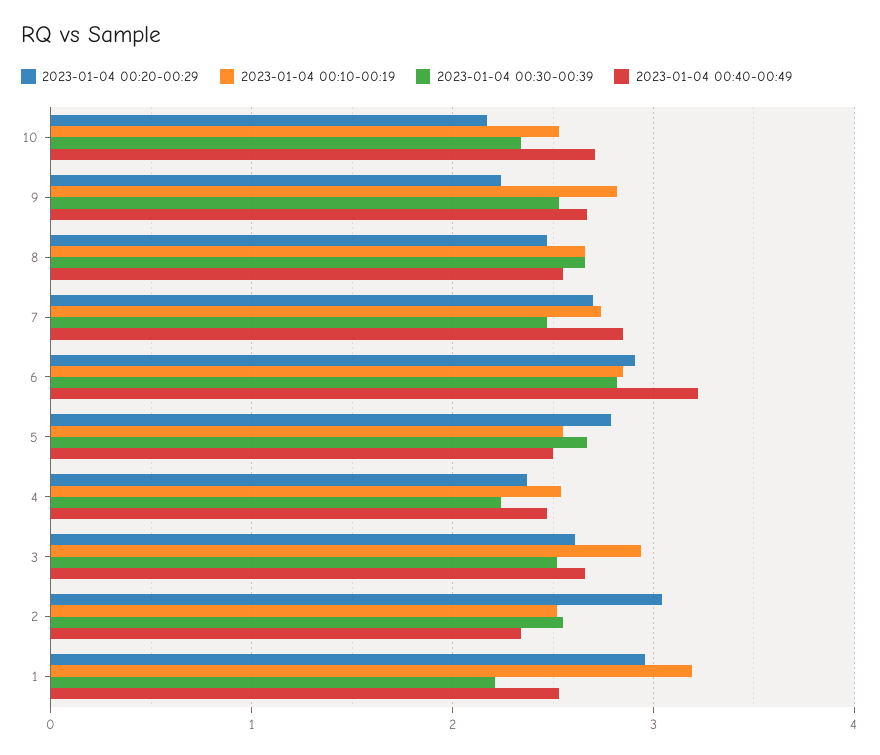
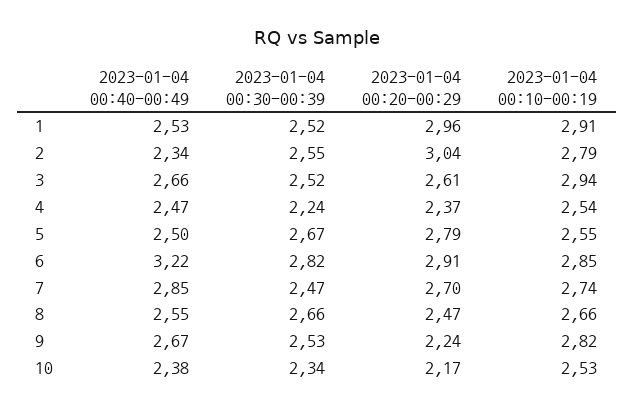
2023-01-04 00:40-00:49, 10: 2.7 -> 2.38
2023-01-04 00:10-00:19, 2: 2.5 -> 2.79
2023-01-04 00:10-00:19, 1: 3.2 -> 2.91
2023-01-04 00:30-00:39, 1: 2.2 -> 2.52

